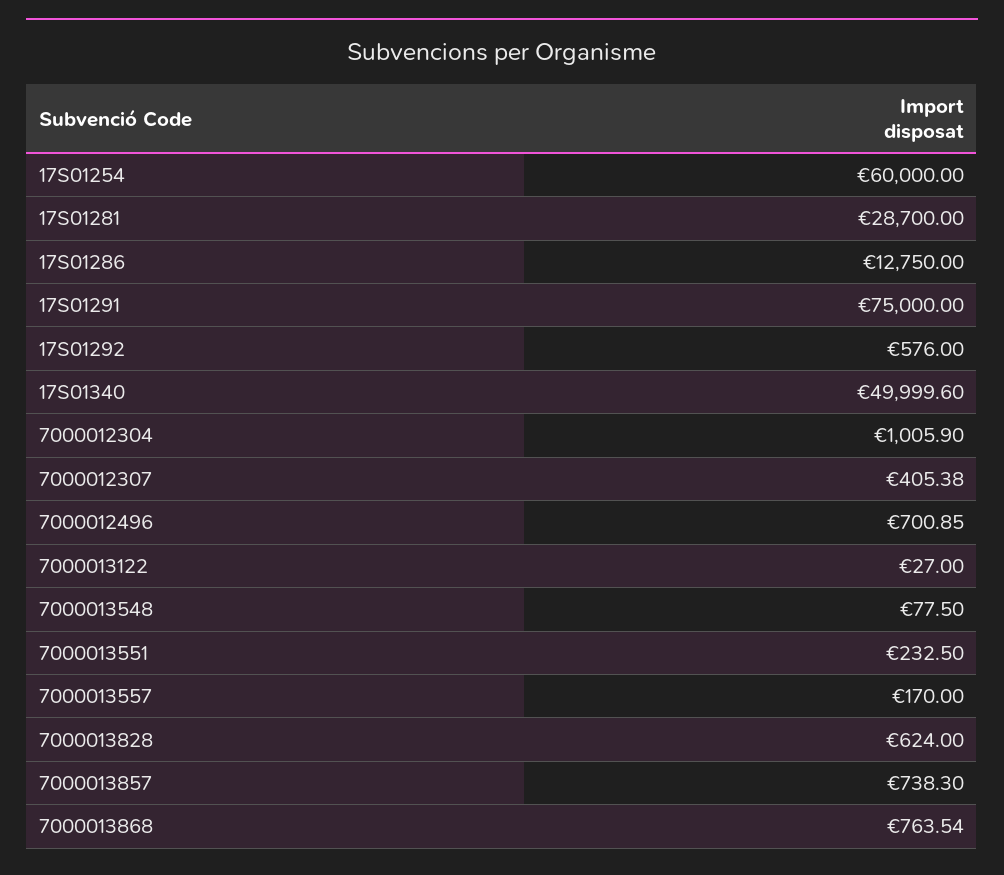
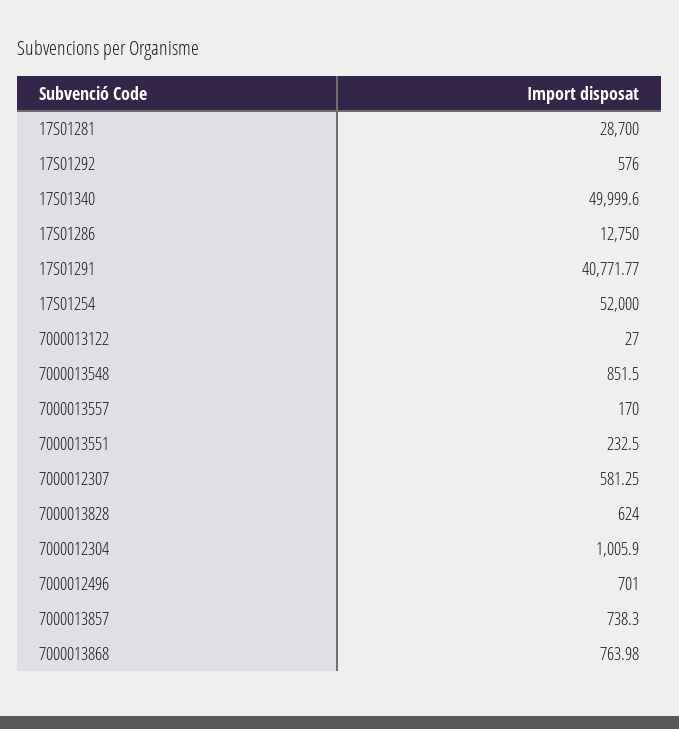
17S01254: 60000 -> 52000
17S01291: 75000 -> 40771.77
7000012307: 405.38 -> 581.25
7000012496: 700.85 -> 701
7000013548: 77.5 -> 851.5
7000013868: 763.54 -> 763.98

